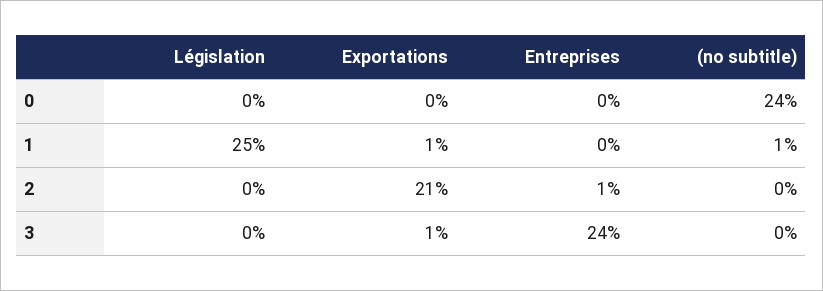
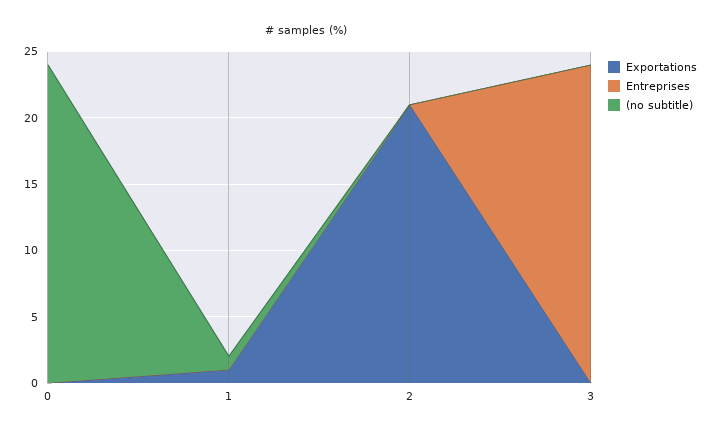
Législation, 0: 0 -> none
Législation, 1: 25 -> none
Législation, 2: 0 -> none
Entreprises, 2: 1 -> 0
Législation, 3: 0 -> none
Exportations, 3: 1 -> 0

